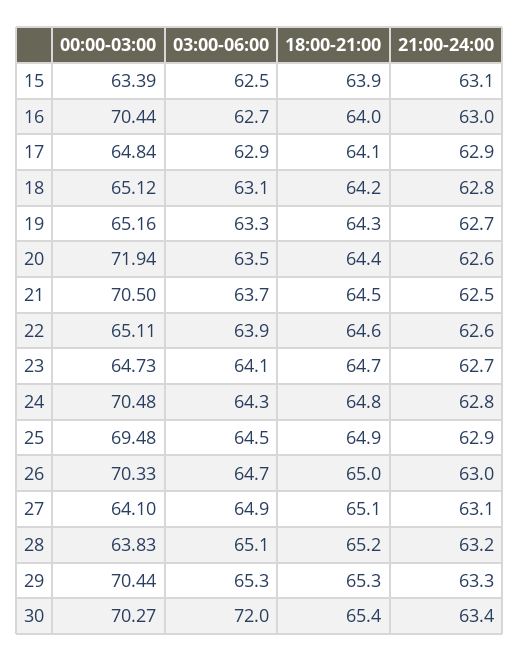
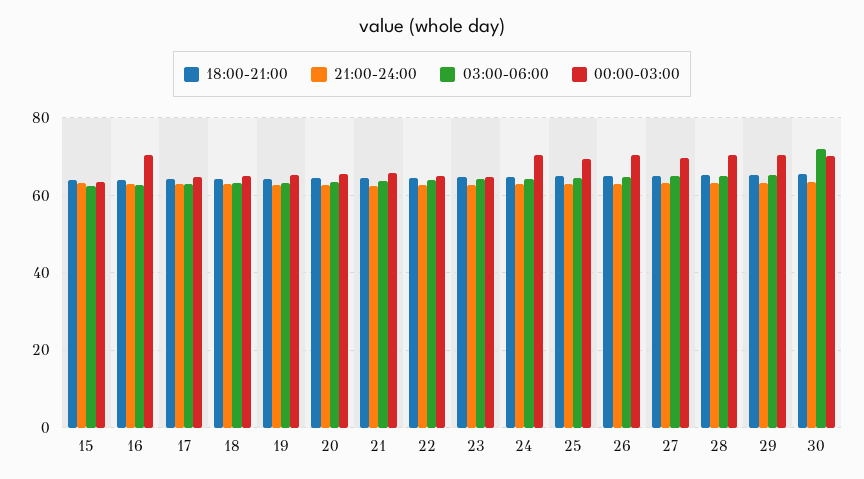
00:00-03:00, 20: 71.94 -> 66
00:00-03:00, 21: 70.5 -> 66
00:00-03:00, 27: 64.1 -> 70
00:00-03:00, 28: 63.83 -> 70

